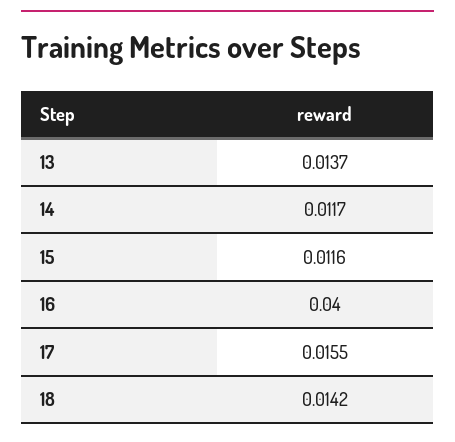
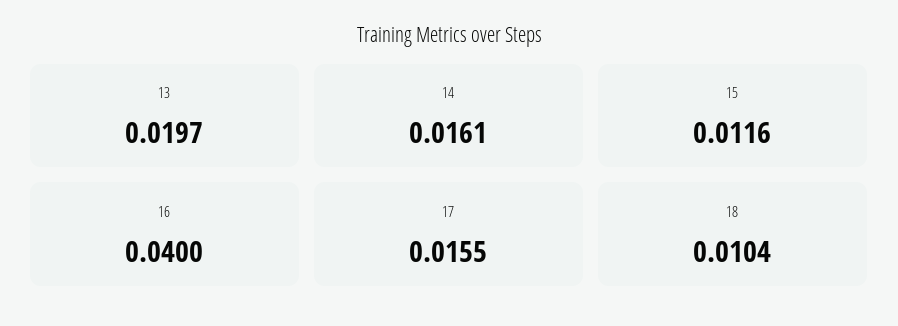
13: 0.0137 -> 0.0197
14: 0.0117 -> 0.0161
18: 0.0142 -> 0.0104

